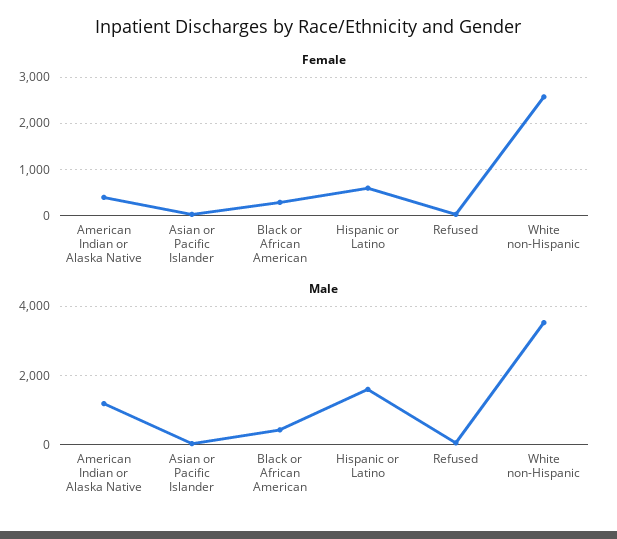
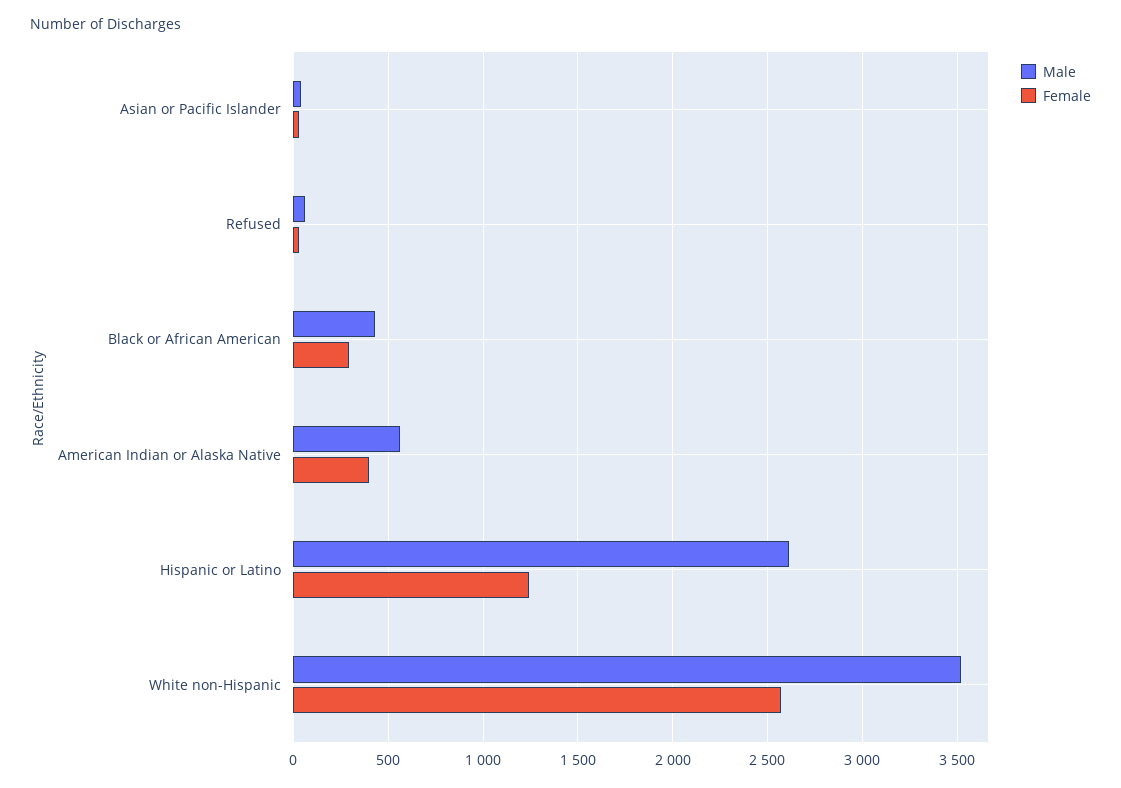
Female, Hispanic or Latino: 600 -> 1250
Male, American Indian or Alaska Native: 1200 -> 550
Male, Hispanic or Latino: 1600 -> 2600

